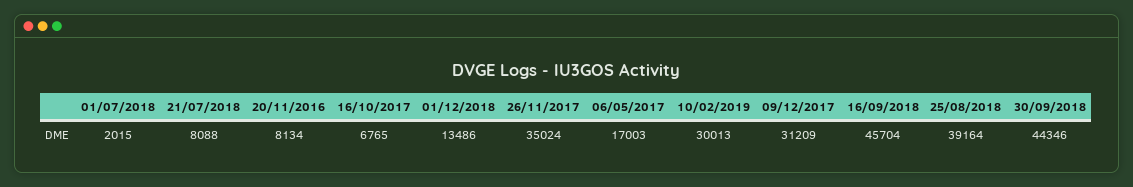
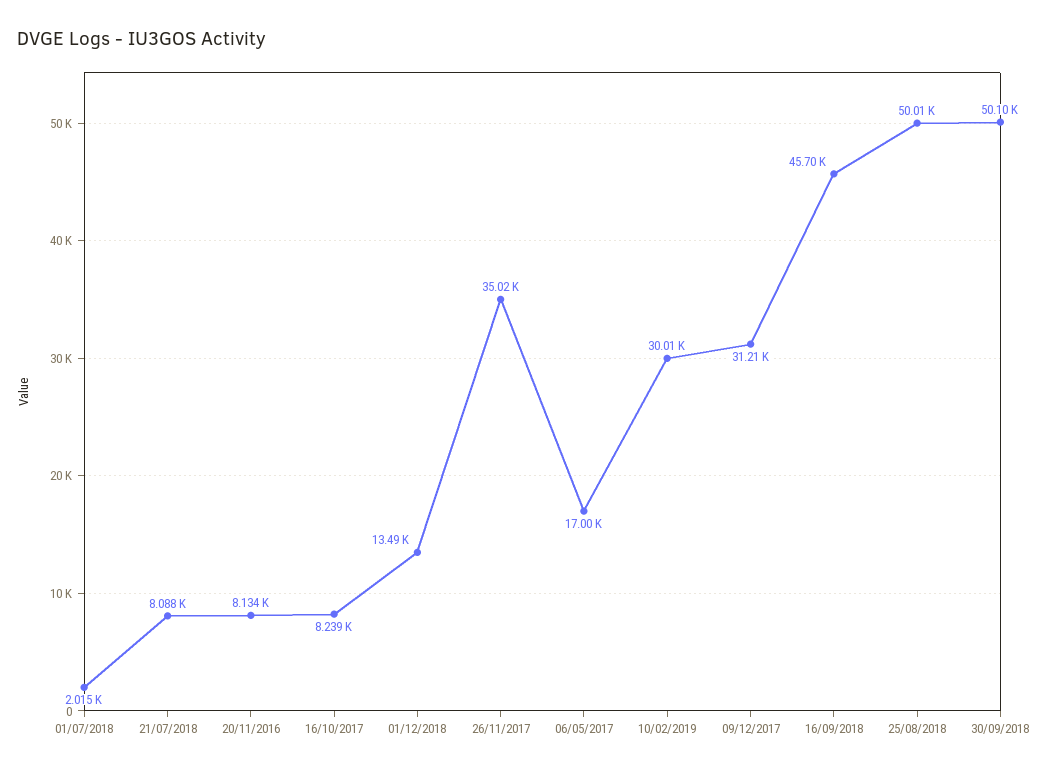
16/10/2017: 6765 -> 8239
25/08/2018: 39164 -> 50010
30/09/2018: 44346 -> 50100

